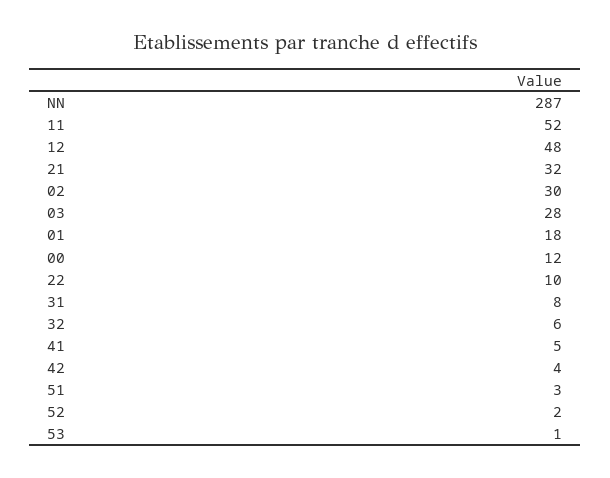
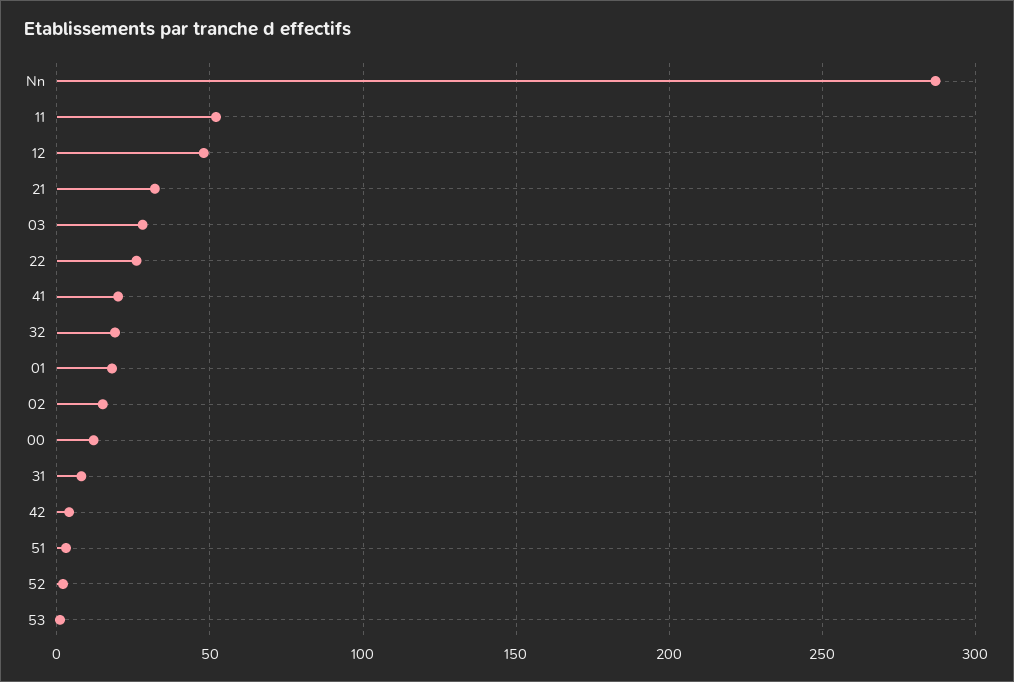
02: 30 -> 15
22: 10 -> 25
32: 6 -> 20
41: 5 -> 20

